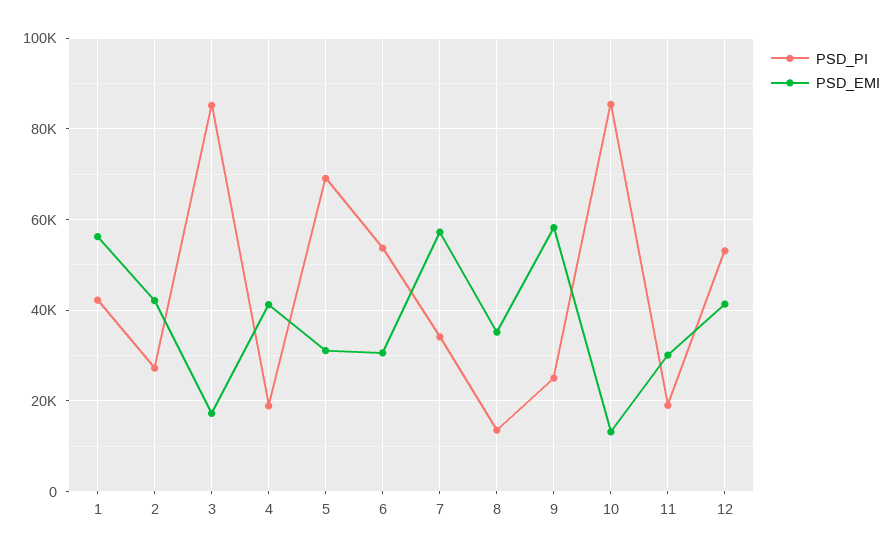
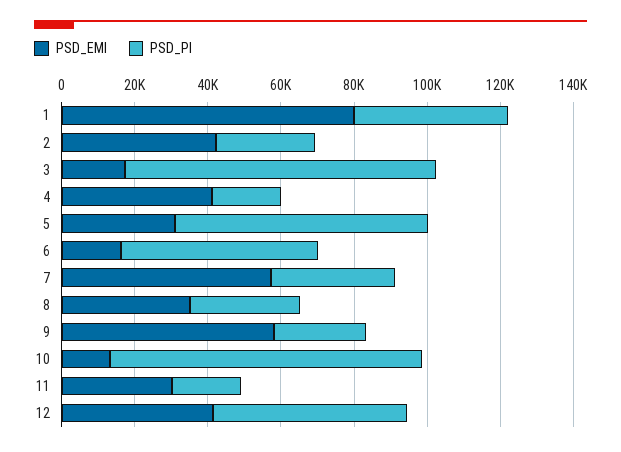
PSD_EMI, 1: 56000 -> 80000
PSD_EMI, 6: 30000 -> 15000
PSD_PI, 8: 14000 -> 30000

